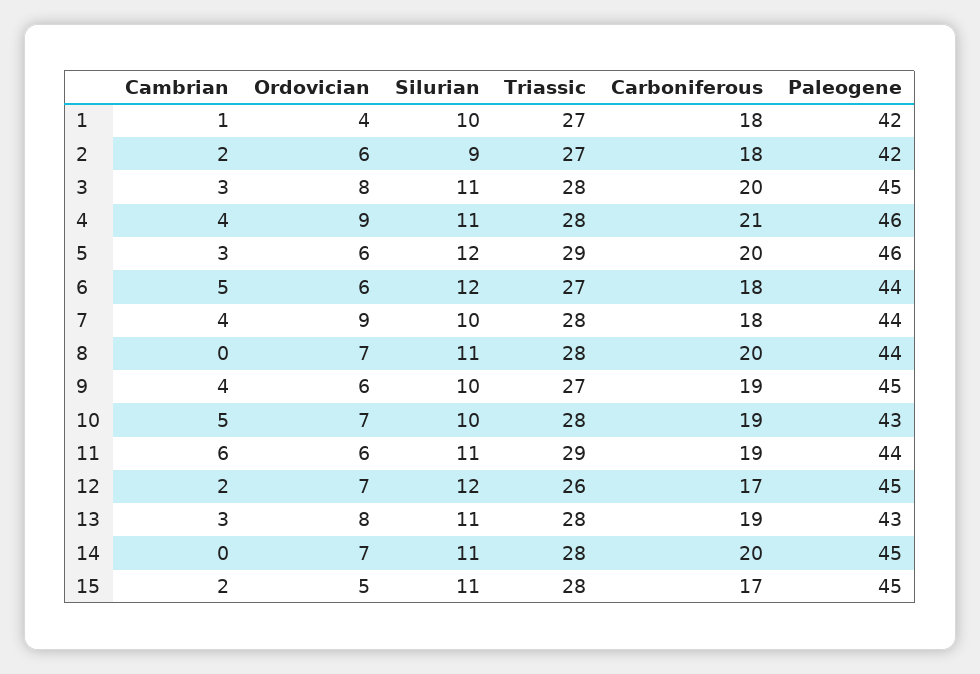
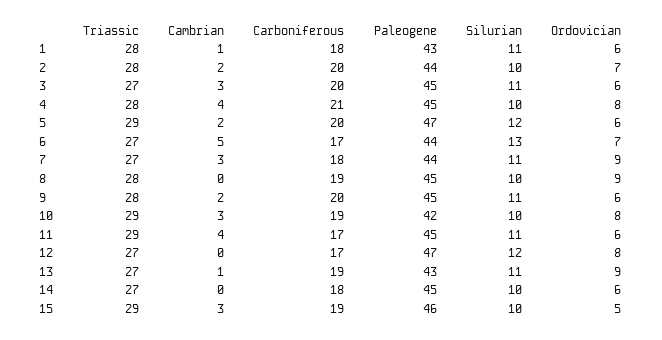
Ordovician, 1: 4 -> 6
Silurian, 1: 10 -> 11
Triassic, 1: 27 -> 28
Paleogene, 1: 42 -> 43
Ordovician, 2: 6 -> 7
Silurian, 2: 9 -> 10
Triassic, 2: 27 -> 28
Carboniferous, 2: 18 -> 20
Paleogene, 2: 42 -> 44
Ordovician, 3: 8 -> 6
Triassic, 3: 28 -> 27
Ordovician, 4: 9 -> 8
Silurian, 4: 11 -> 10
Paleogene, 4: 46 -> 45
Cambrian, 5: 3 -> 2
Paleogene, 5: 46 -> 47
Ordovician, 6: 6 -> 7
Silurian, 6: 12 -> 13
Carboniferous, 6: 18 -> 17
Cambrian, 7: 4 -> 3
Silurian, 7: 10 -> 11
Triassic, 7: 28 -> 27
Ordovician, 8: 7 -> 9
Silurian, 8: 11 -> 10
Carboniferous, 8: 20 -> 19
Paleogene, 8: 44 -> 45
Cambrian, 9: 4 -> 2
Silurian, 9: 10 -> 11
Triassic, 9: 27 -> 28
Carboniferous, 9: 19 -> 20
Cambrian, 10: 5 -> 3
Ordovician, 10: 7 -> 8
Triassic, 10: 28 -> 29
Paleogene, 10: 43 -> 42
Cambrian, 11: 6 -> 4
Carboniferous, 11: 19 -> 17
Paleogene, 11: 44 -> 45
Cambrian, 12: 2 -> 0
Ordovician, 12: 7 -> 8
Triassic, 12: 26 -> 27
Paleogene, 12: 45 -> 47
Cambrian, 13: 3 -> 1
Ordovician, 13: 8 -> 9
Triassic, 13: 28 -> 27
Ordovician, 14: 7 -> 6
Silurian, 14: 11 -> 10
Triassic, 14: 28 -> 27
Carboniferous, 14: 20 -> 18
Cambrian, 15: 2 -> 3
Silurian, 15: 11 -> 10
Triassic, 15: 28 -> 29
Carboniferous, 15: 17 -> 19
Paleogene, 15: 45 -> 46

